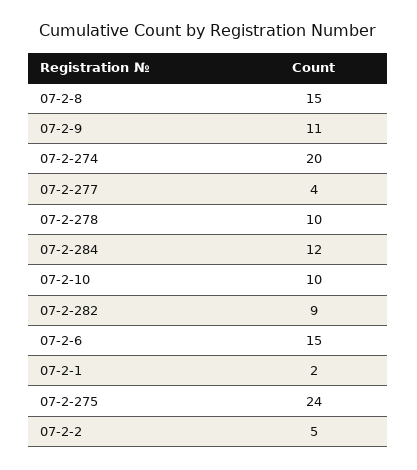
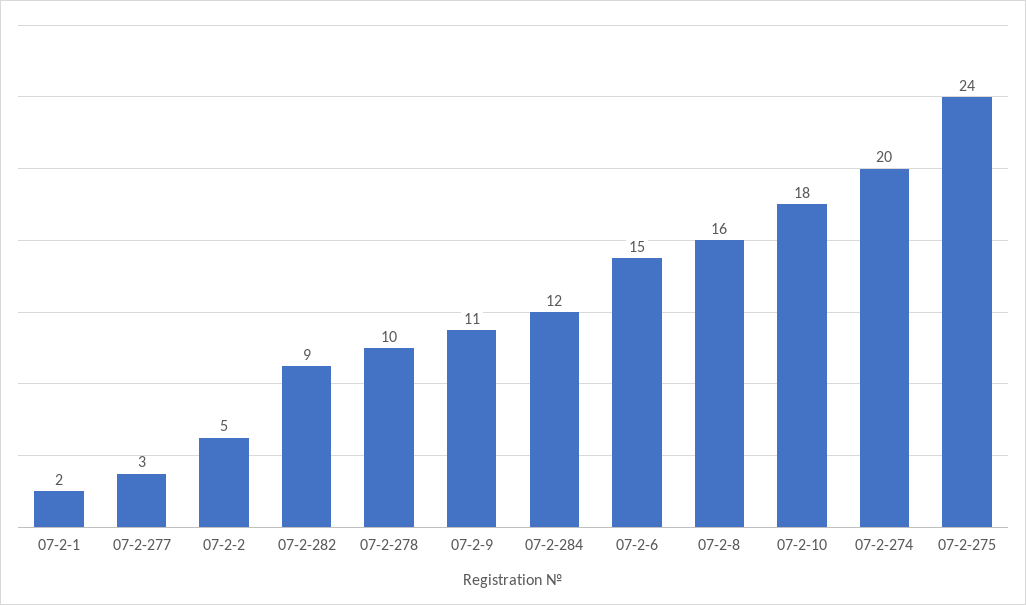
07-2-8: 15 -> 16
07-2-277: 4 -> 3
07-2-10: 10 -> 18

